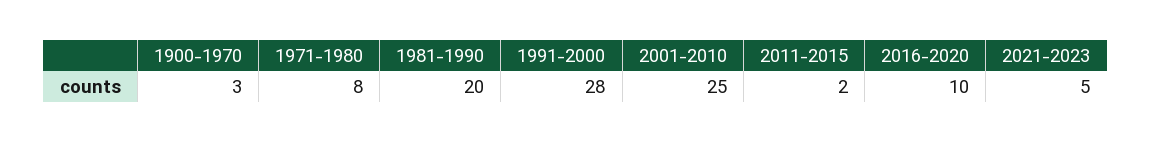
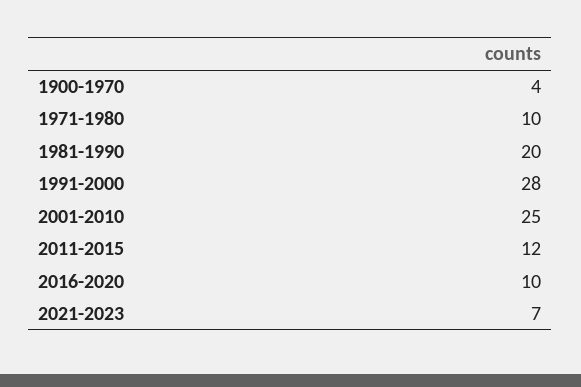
1900-1970: 3 -> 4
1971-1980: 8 -> 10
2011-2015: 2 -> 12
2021-2023: 5 -> 7

